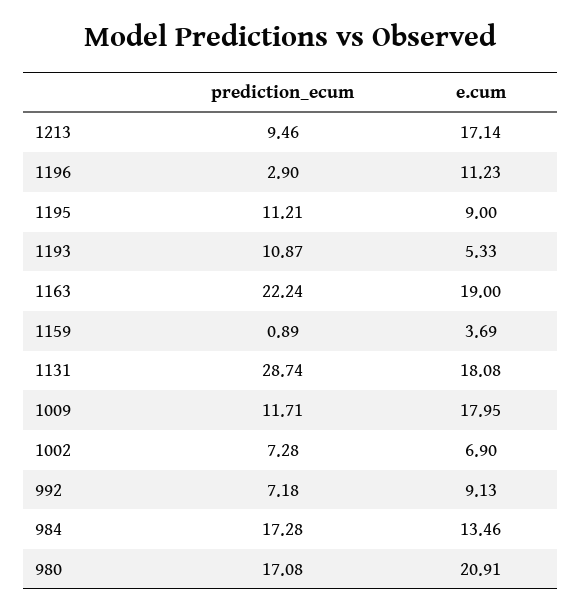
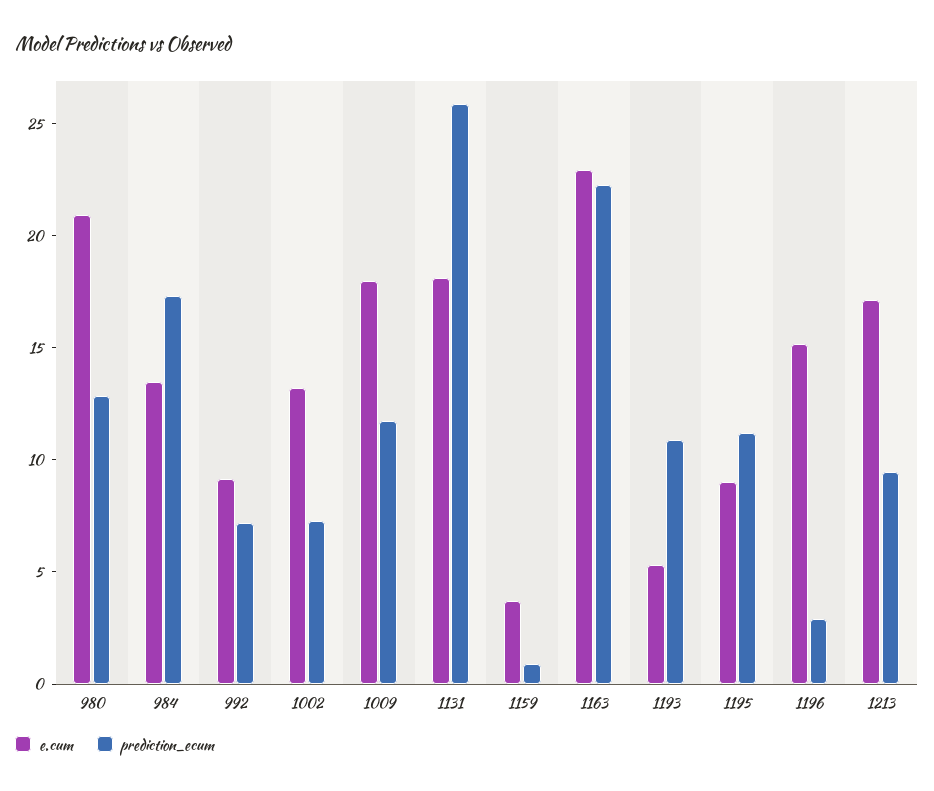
e.cum, 1196: 11.23 -> 15
e.cum, 1163: 19 -> 23
prediction_ecum, 1131: 28.74 -> 26
e.cum, 1002: 6.9 -> 13
prediction_ecum, 980: 17.08 -> 13

